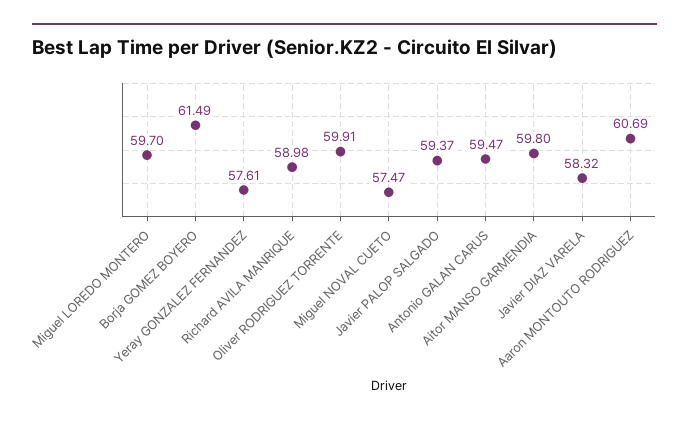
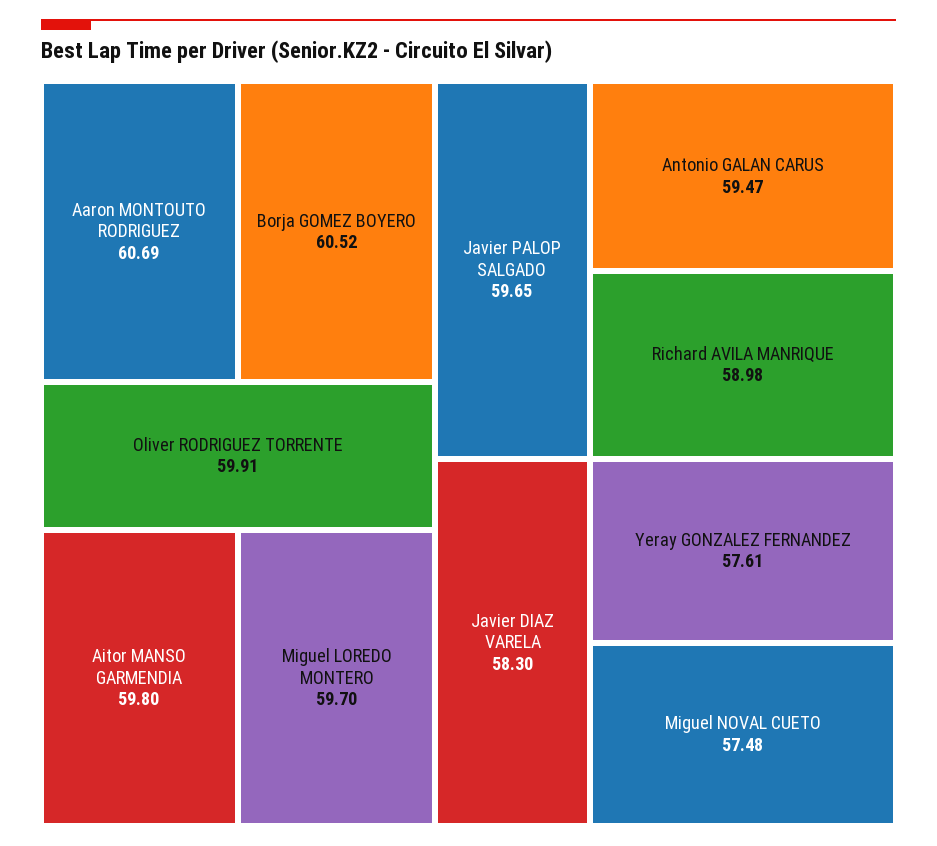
Borja GOMEZ BOYERO: 61.49 -> 60.52
Miguel NOVAL CUETO: 57.47 -> 57.48
Javier PALOP SALGADO: 59.37 -> 59.65
Javier DIAZ VARELA: 58.32 -> 58.3

